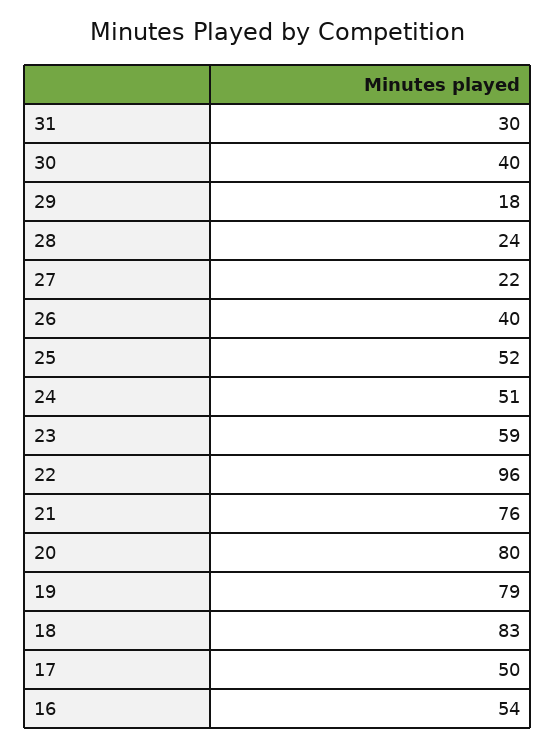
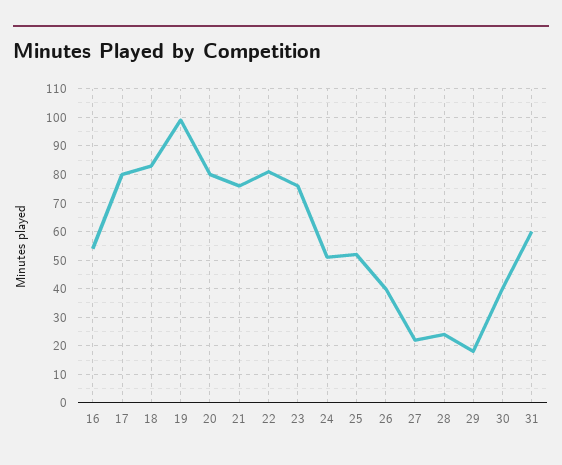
31: 30 -> 60
23: 59 -> 75
22: 96 -> 80
19: 79 -> 100
17: 50 -> 80

